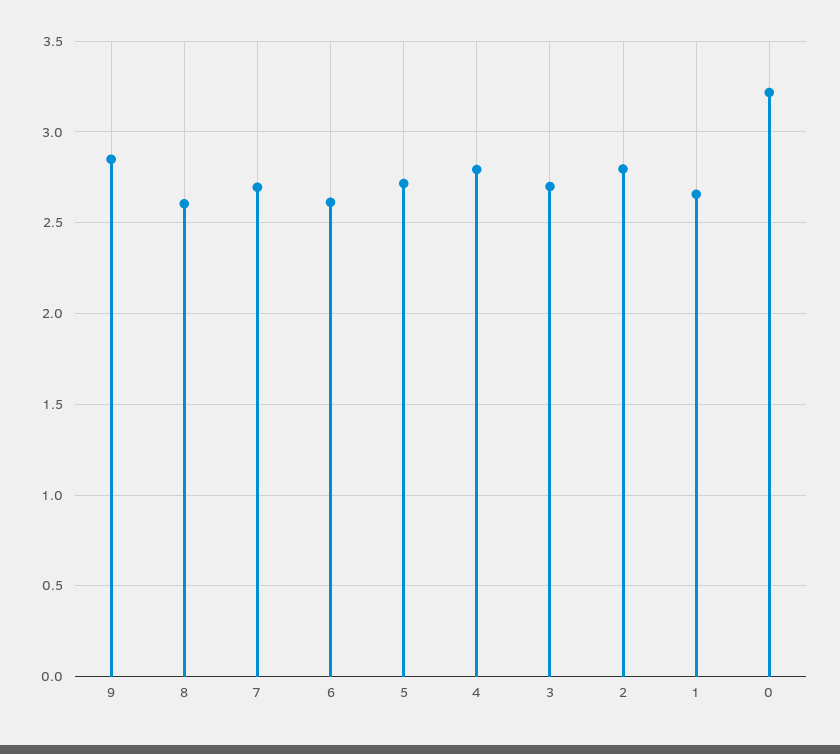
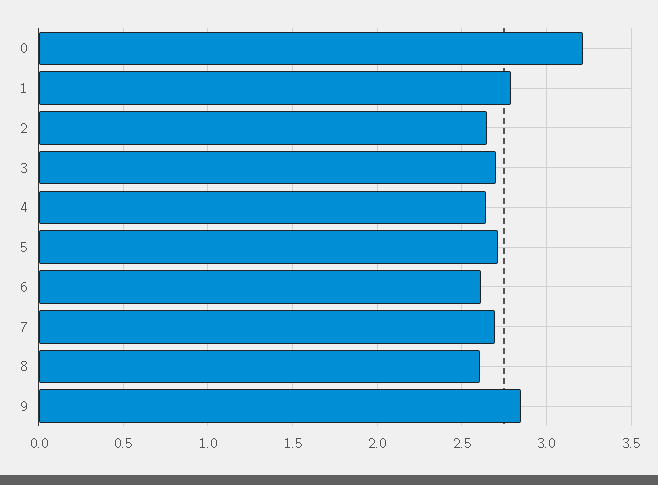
4: 2.8 -> 2.65
2: 2.8 -> 2.65
1: 2.65 -> 2.8

